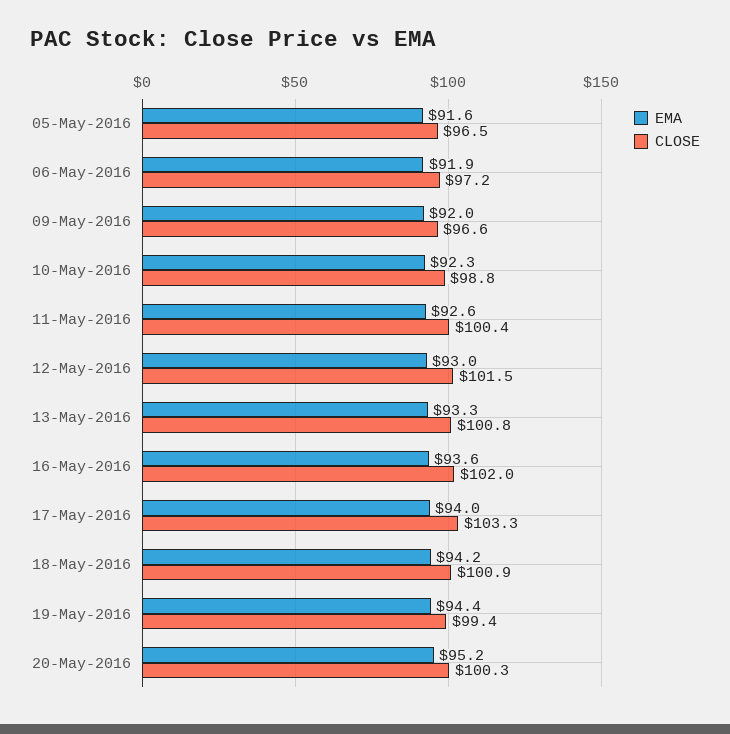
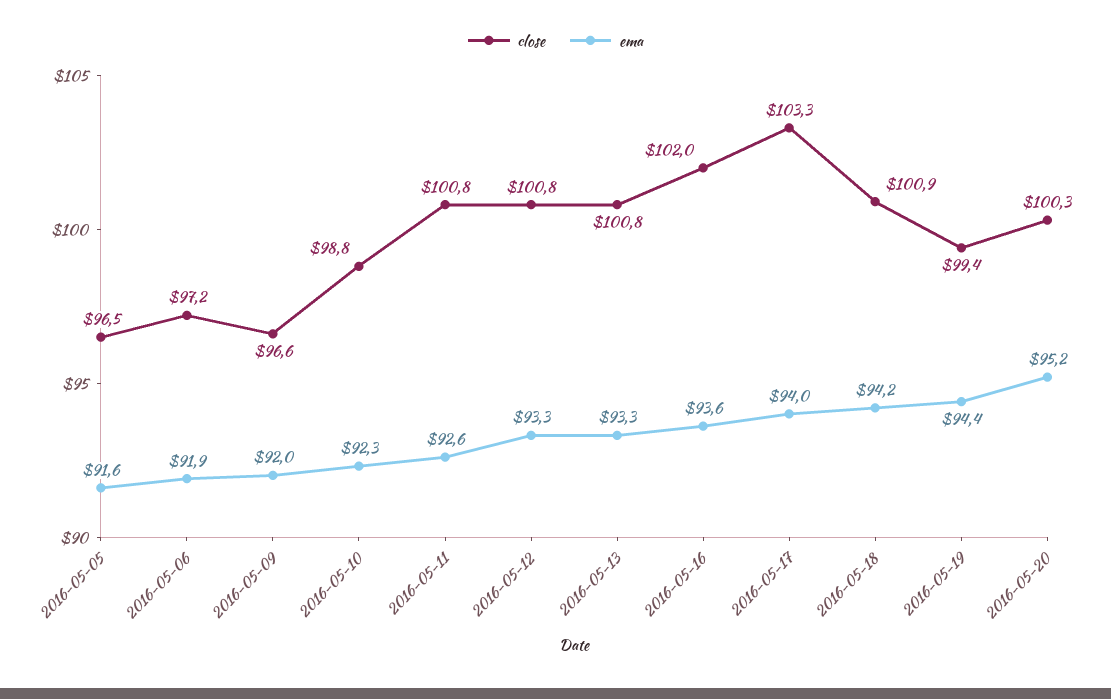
CLOSE, 11-May-2016: 100.4 -> 100.8
EMA, 12-May-2016: 93 -> 93.3
CLOSE, 12-May-2016: 101.5 -> 100.8

